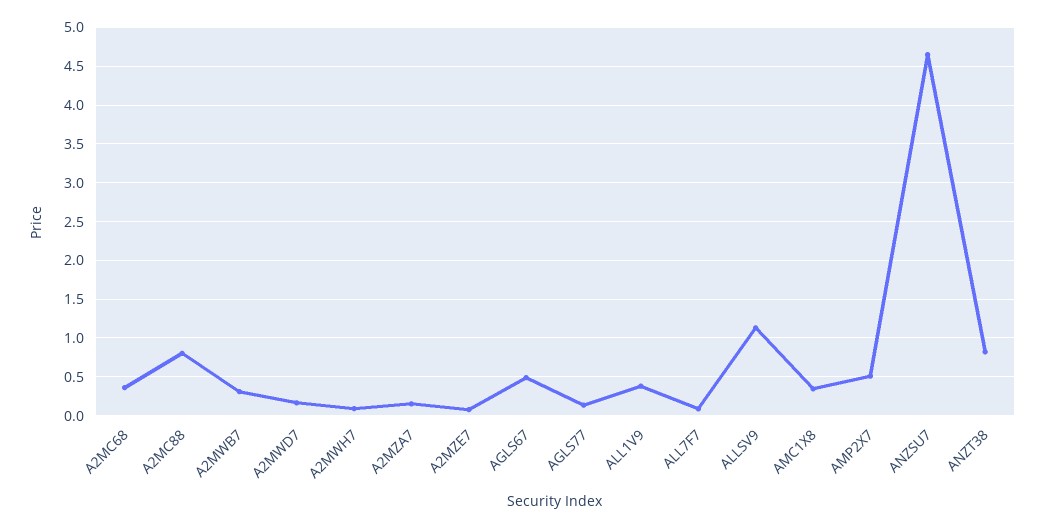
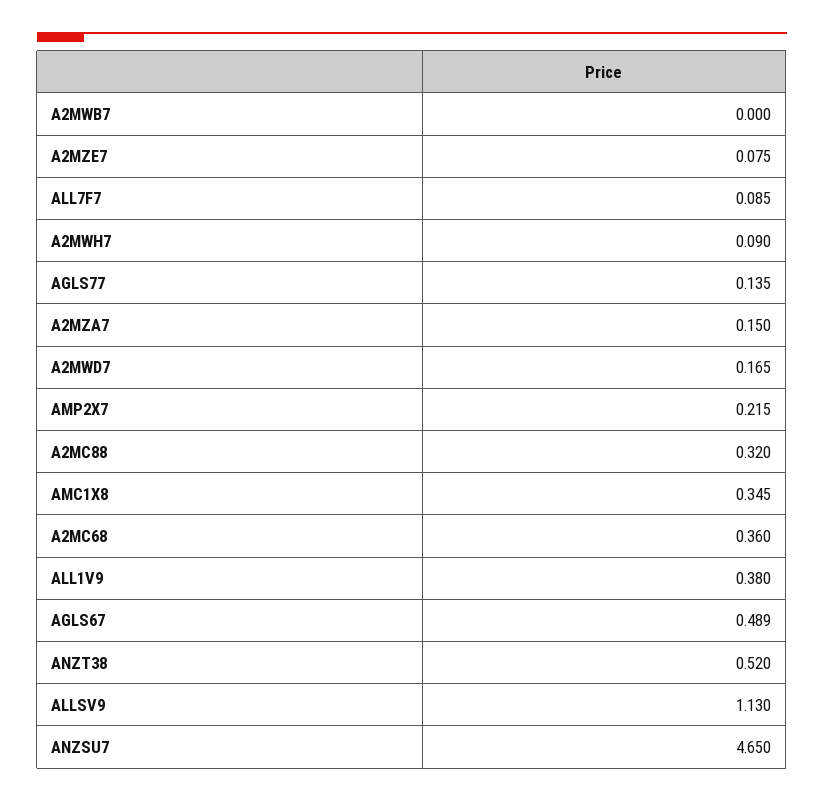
A2MC88: 0.8 -> 0.32
A2MWB7: 0.3 -> 0
AMP2X7: 0.5 -> 0.215
ANZT38: 0.8 -> 0.52

